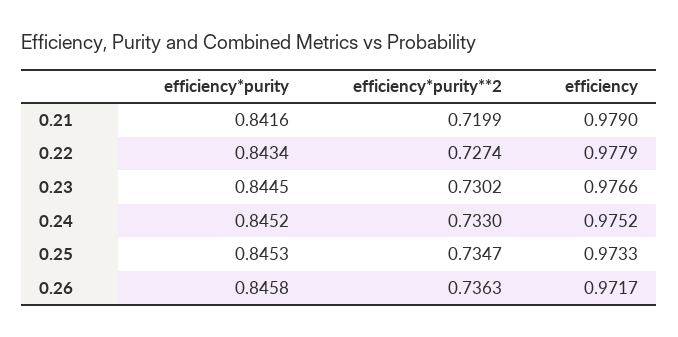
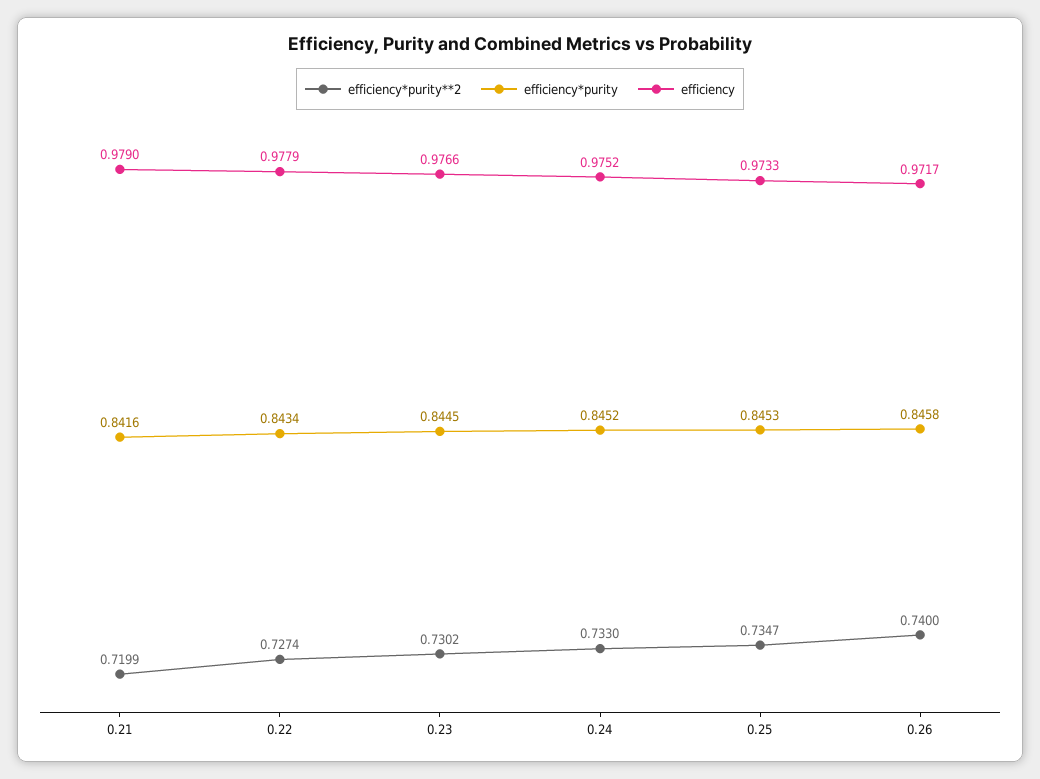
efficiency*purity**2, 0.26: 0.7363 -> 0.74

